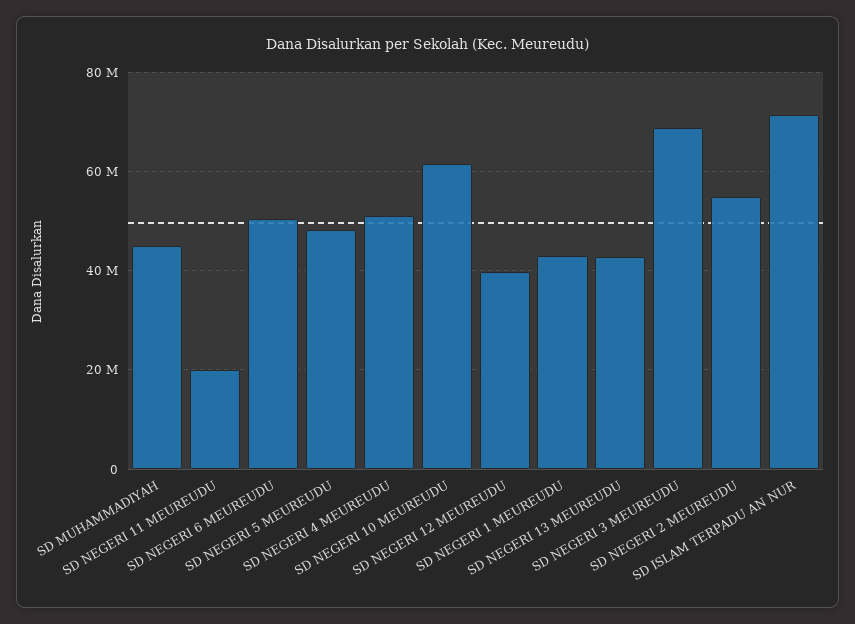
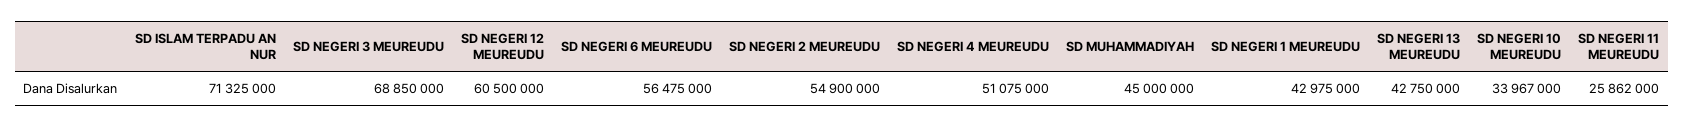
SD NEGERI 11 MEUREUDU: 20000000 -> 25862000
SD NEGERI 6 MEUREUDU: 50000000 -> 56475000
SD NEGERI 5 MEUREUDU: 48000000 -> none
SD NEGERI 10 MEUREUDU: 62000000 -> 33967000
SD NEGERI 12 MEUREUDU: 40000000 -> 60500000

